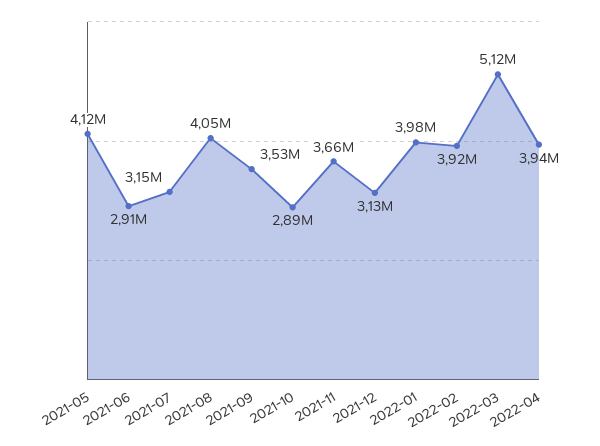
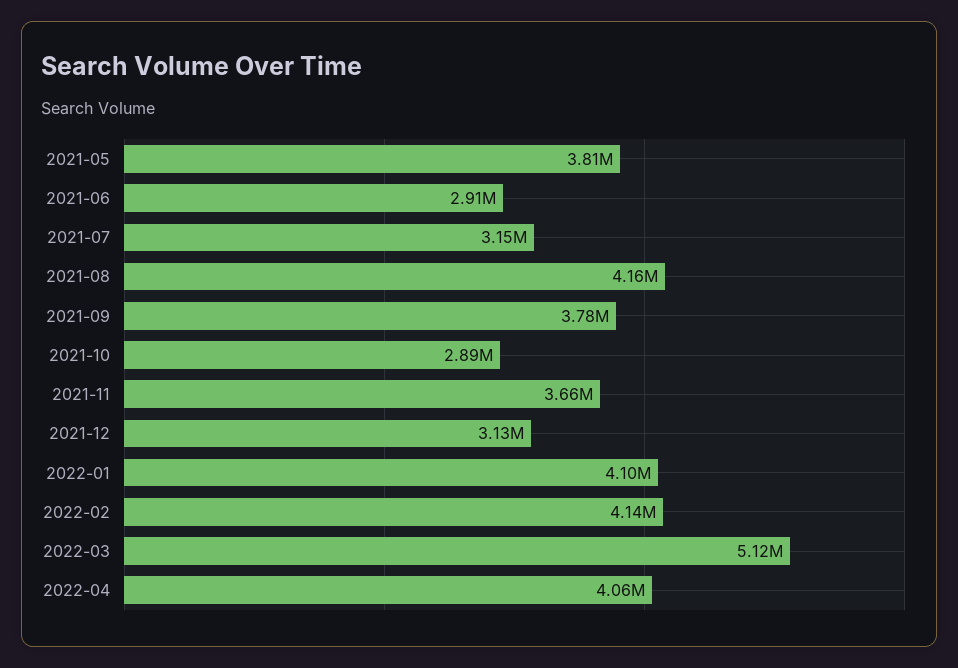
2021-05: 4120000 -> 3810000
2021-08: 4050000 -> 4160000
2021-09: 3530000 -> 3780000
2022-01: 3980000 -> 4100000
2022-02: 3920000 -> 4140000
2022-04: 3940000 -> 4060000

